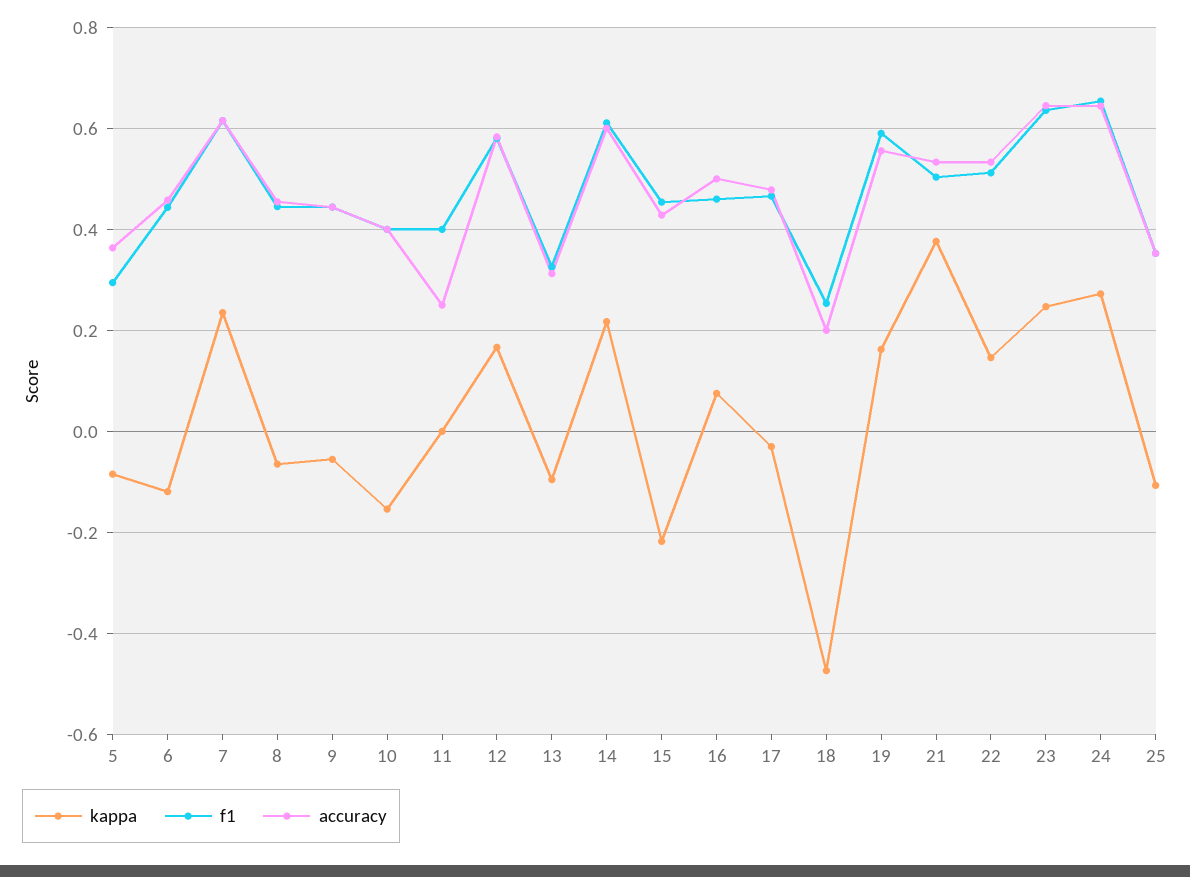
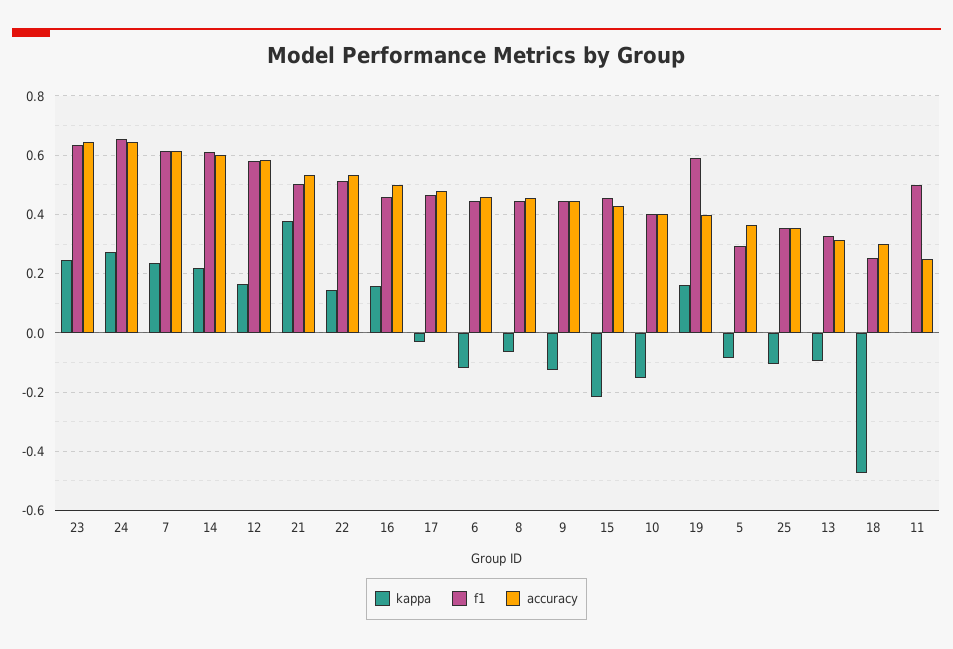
kappa, 9: -0.06 -> -0.125
f1, 11: 0.4 -> 0.5
kappa, 16: 0.08 -> 0.15
accuracy, 18: 0.2 -> 0.3
accuracy, 19: 0.56 -> 0.4

